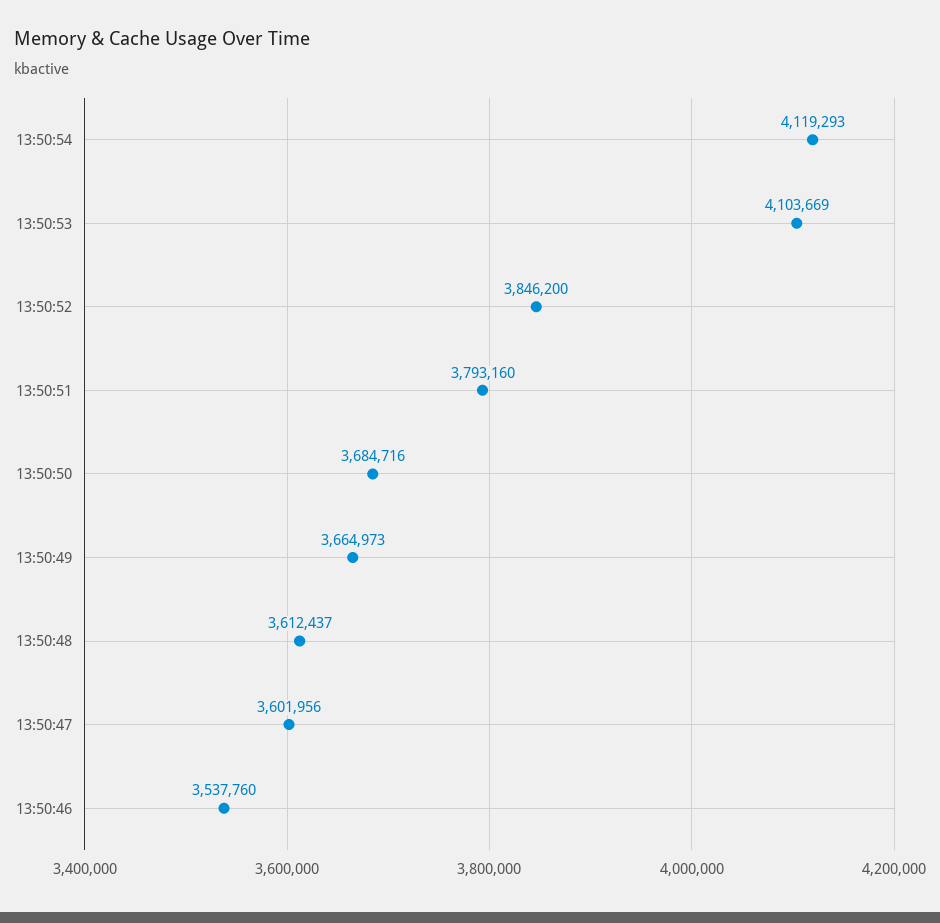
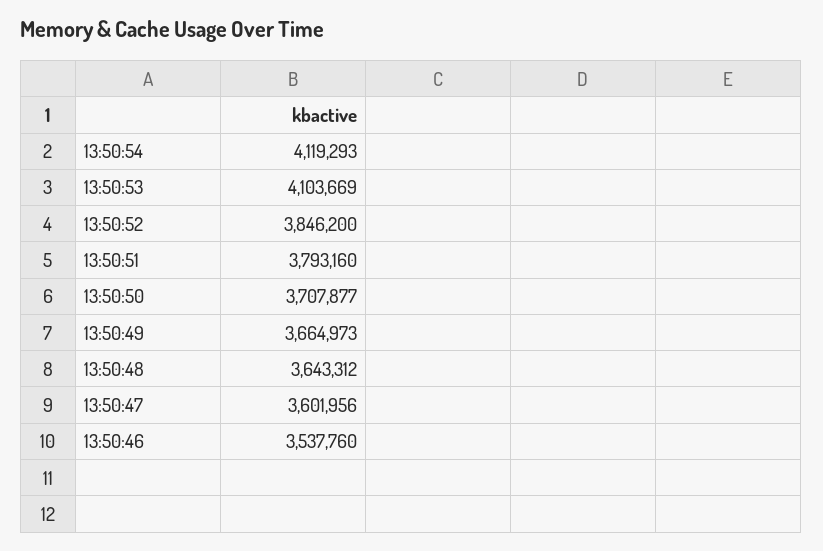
13:50:50: 3684716 -> 3707877
13:50:48: 3612437 -> 3643312

